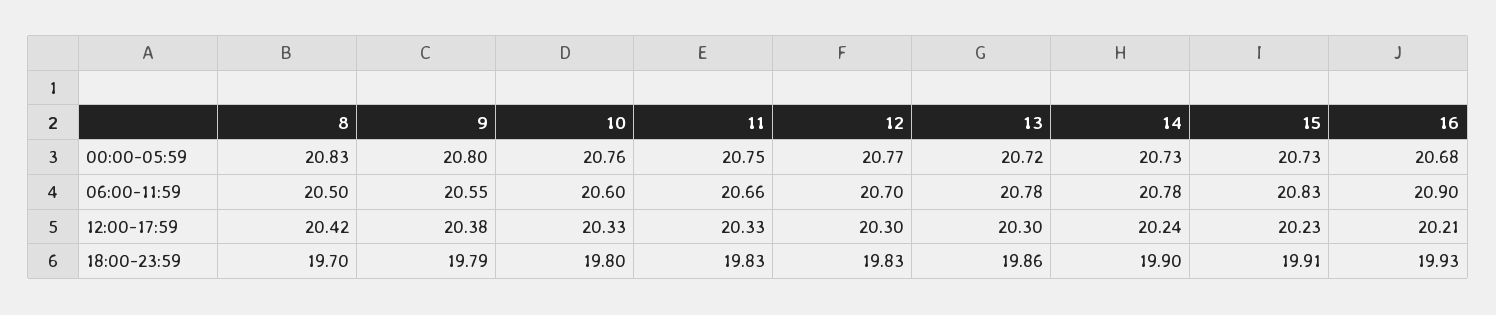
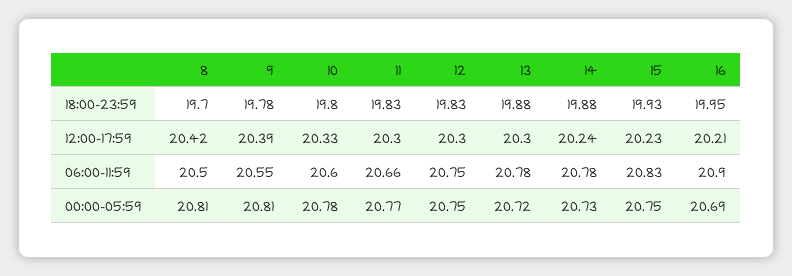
8, 00:00-05:59: 20.83 -> 20.81
9, 00:00-05:59: 20.8 -> 20.81
10, 00:00-05:59: 20.76 -> 20.78
11, 00:00-05:59: 20.75 -> 20.77
12, 00:00-05:59: 20.77 -> 20.75
15, 00:00-05:59: 20.73 -> 20.75
16, 00:00-05:59: 20.68 -> 20.69
12, 06:00-11:59: 20.7 -> 20.75
9, 12:00-17:59: 20.38 -> 20.39
11, 12:00-17:59: 20.33 -> 20.3
9, 18:00-23:59: 19.79 -> 19.78
13, 18:00-23:59: 19.86 -> 19.88
14, 18:00-23:59: 19.9 -> 19.88
15, 18:00-23:59: 19.91 -> 19.93
16, 18:00-23:59: 19.93 -> 19.95

